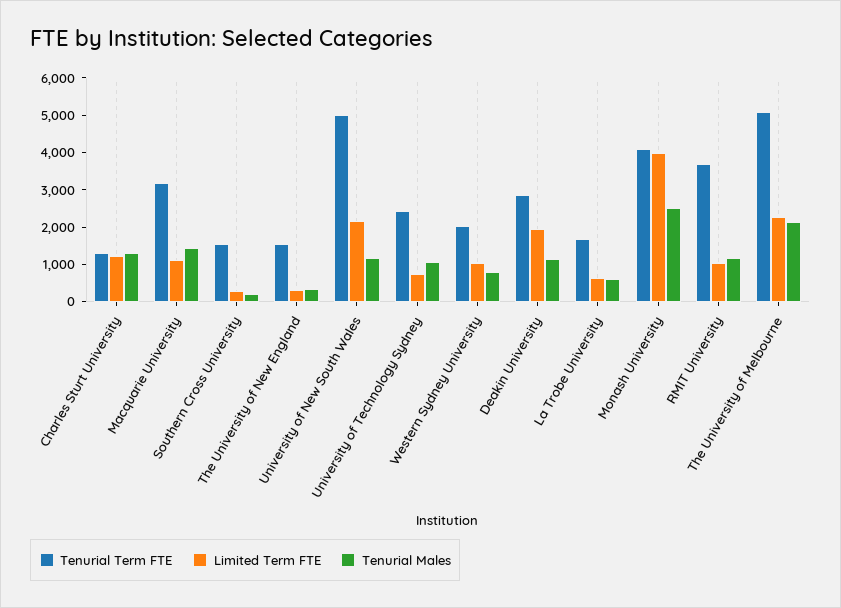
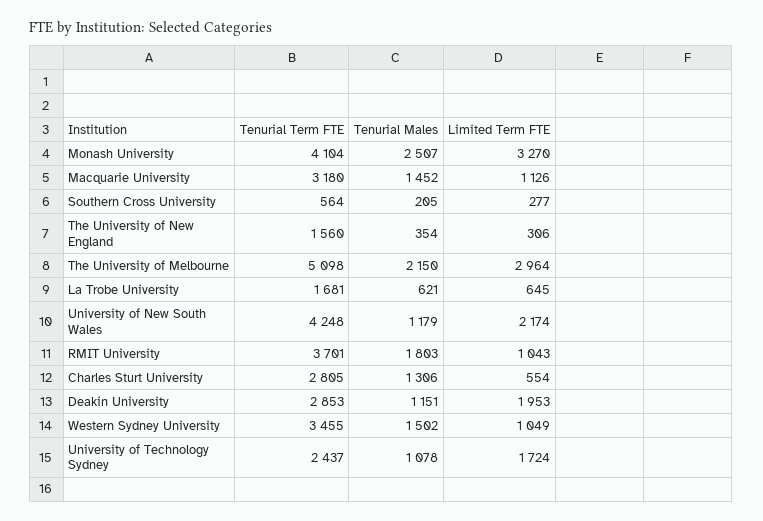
Tenurial Term FTE, Charles Sturt University: 1250 -> 2805
Limited Term FTE, Charles Sturt University: 1250 -> 554
Tenurial Term FTE, Southern Cross University: 1500 -> 564
Tenurial Term FTE, University of New South Wales: 5000 -> 4248
Limited Term FTE, University of Technology Sydney: 750 -> 1724
Tenurial Term FTE, Western Sydney University: 2000 -> 3455
Tenurial Males, Western Sydney University: 750 -> 1502
Limited Term FTE, Monash University: 4000 -> 3270
Tenurial Males, RMIT University: 1250 -> 1803
Limited Term FTE, The University of Melbourne: 2250 -> 2964

